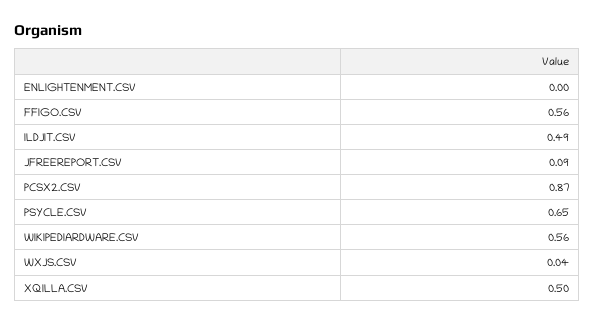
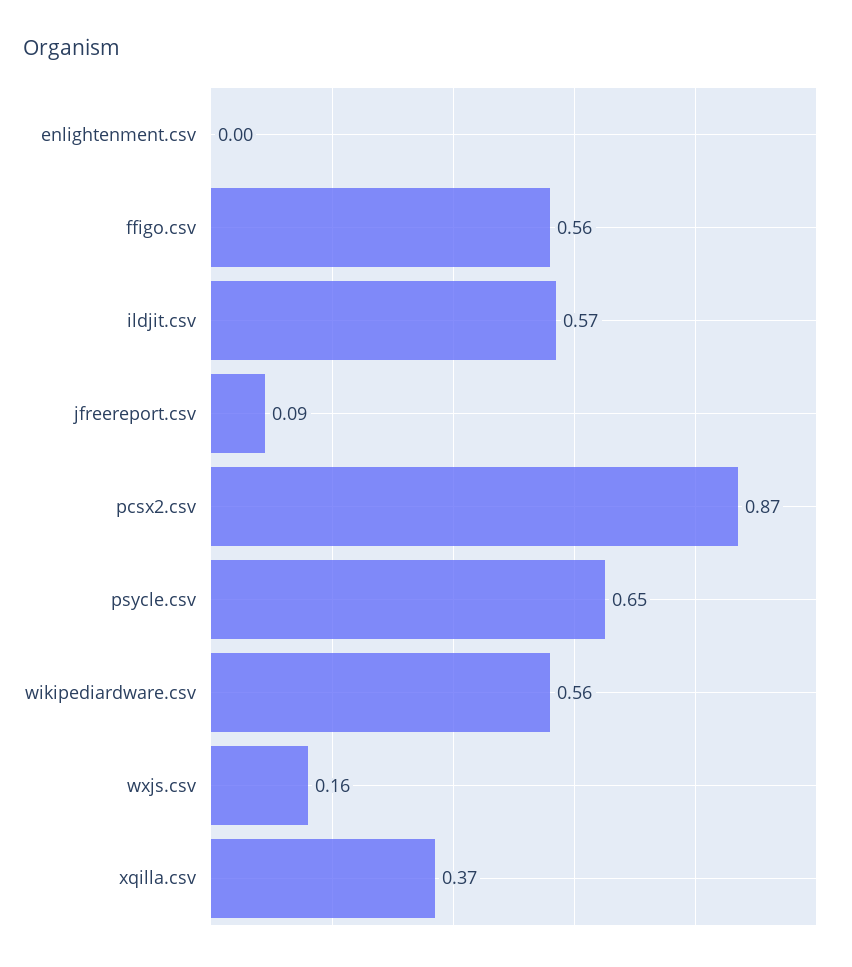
ILDJIT.CSV: 0.49 -> 0.57
WXJS.CSV: 0.04 -> 0.16
XQILLA.CSV: 0.5 -> 0.37

